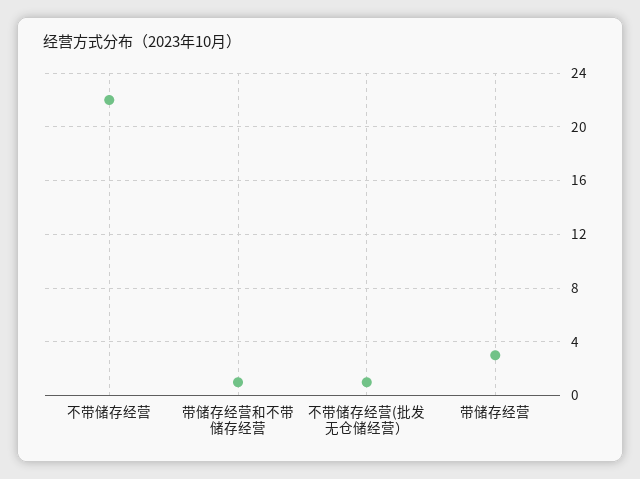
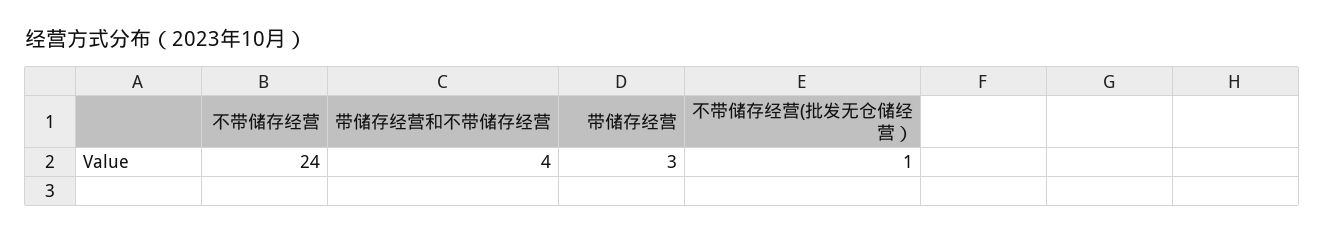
不带储存经营: 22 -> 24
带储存经营和不带储存经营: 1 -> 4

